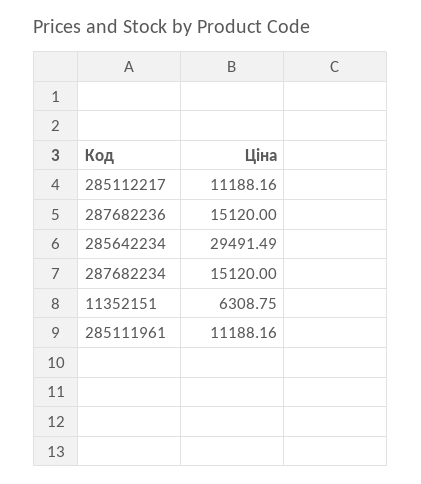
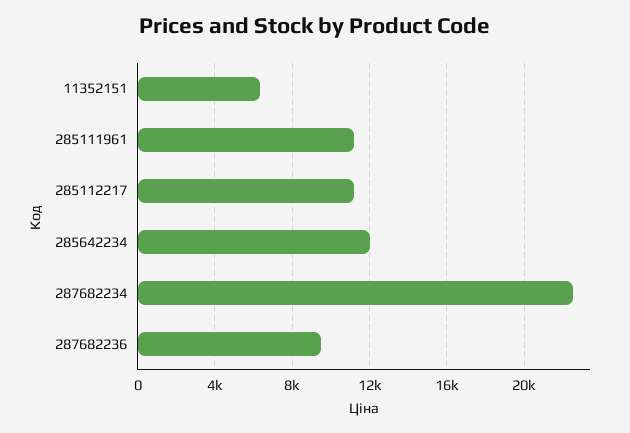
287682236: 15120 -> 9500
285642234: 29491.49 -> 12000
287682234: 15120 -> 22500

